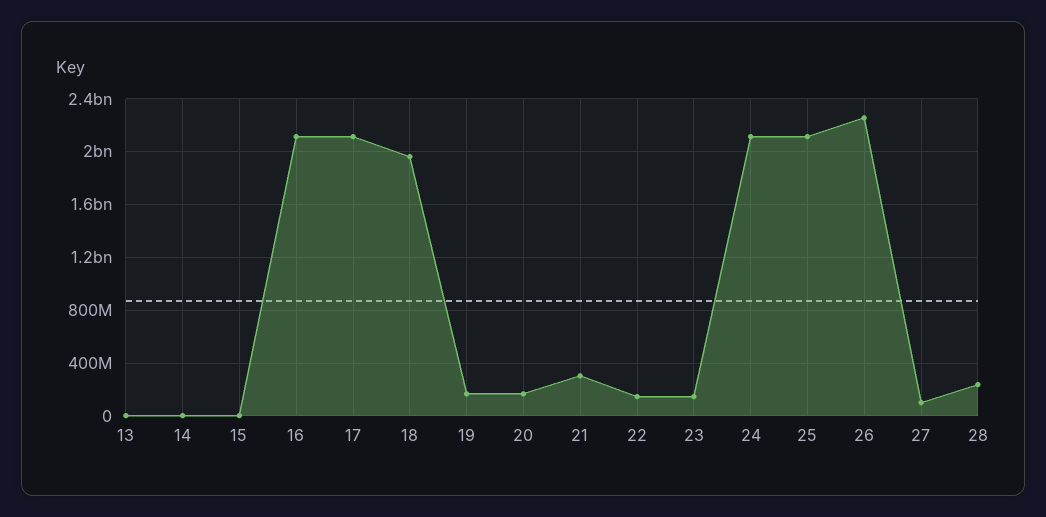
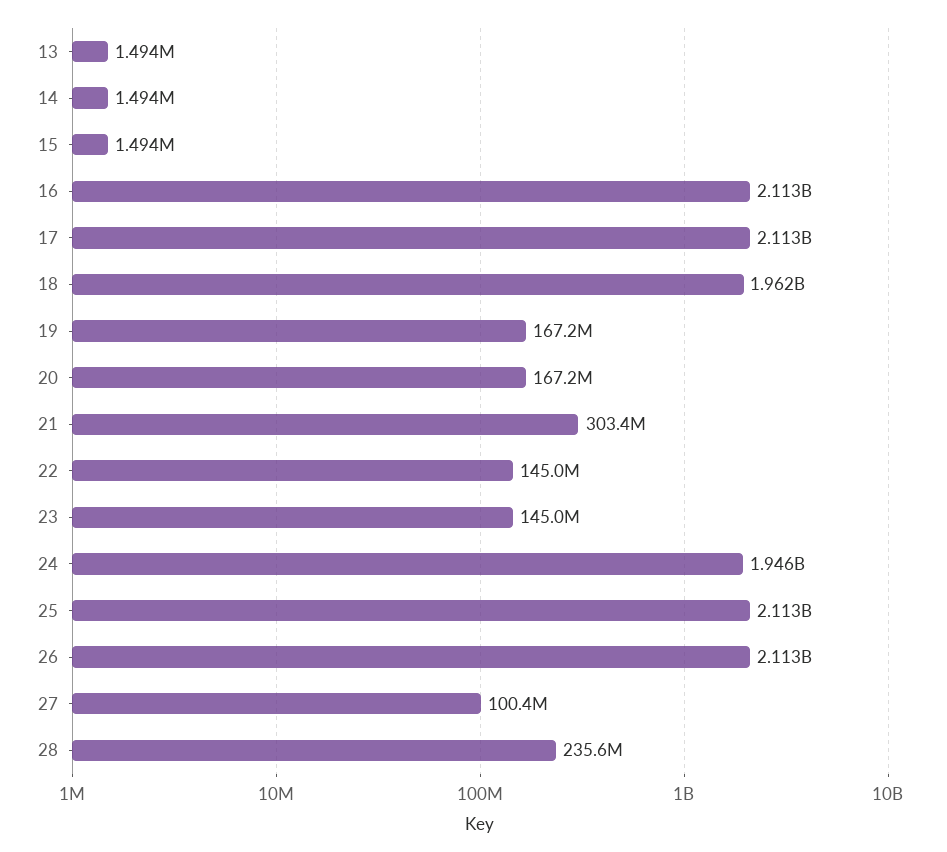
24: 2100000000 -> 1946000000
26: 2250000000 -> 2113000000

